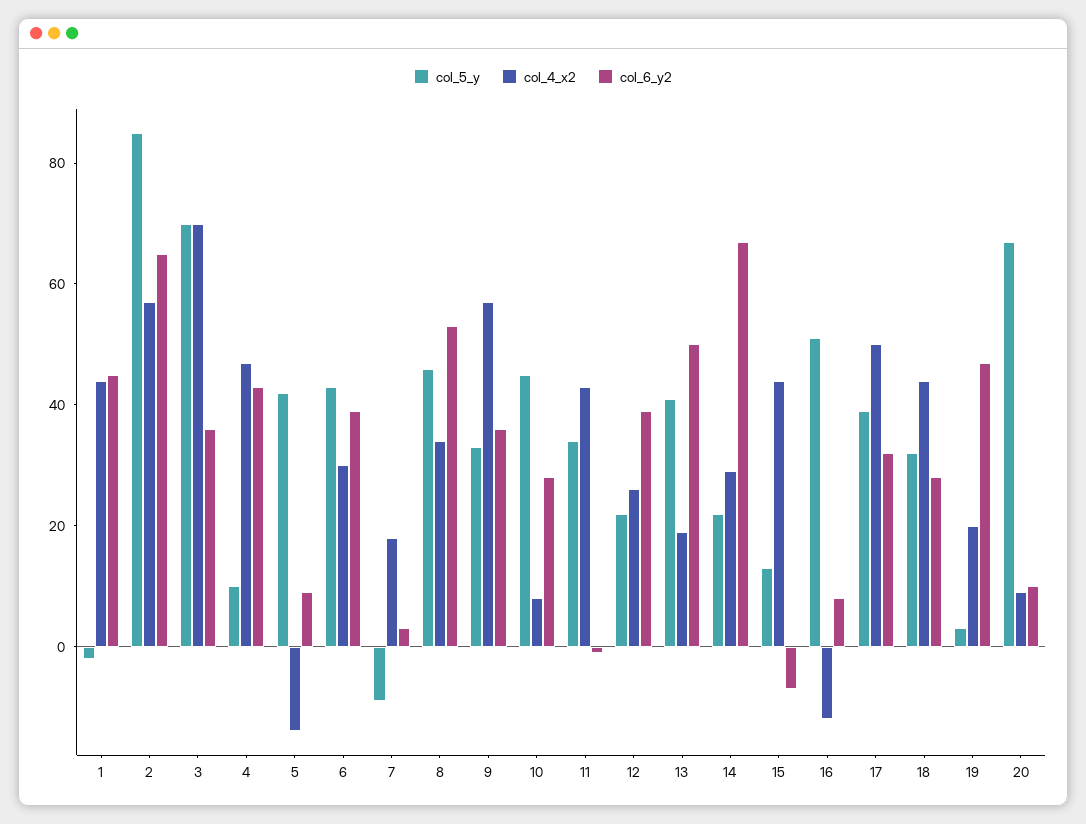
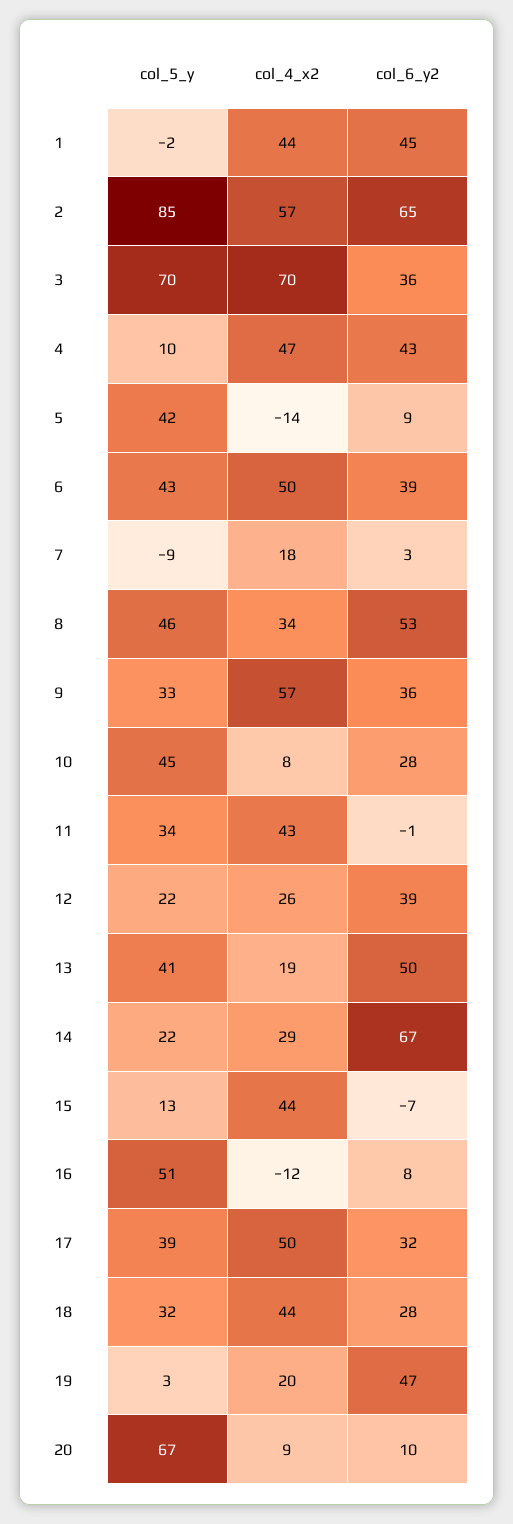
col_4_x2, 6: 30 -> 50

